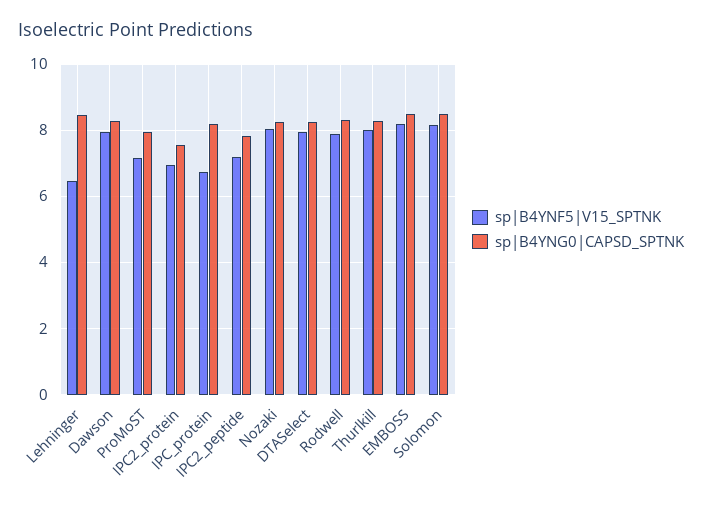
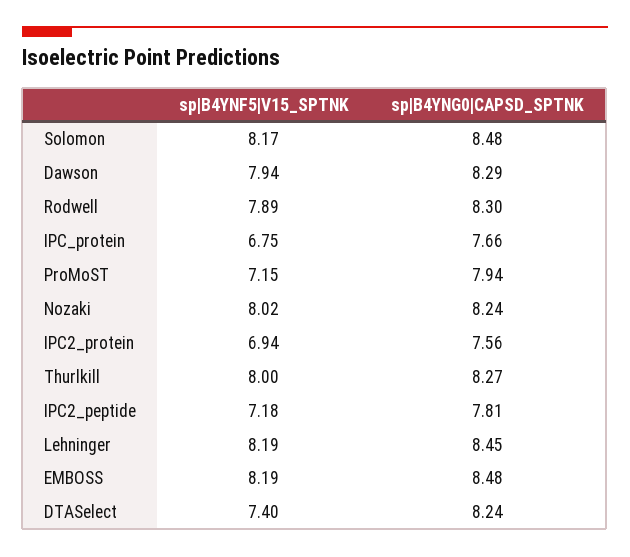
sp|B4YNF5|V15_SPTNK, Lehninger: 6.4 -> 8.19
sp|B4YNG0|CAPSD_SPTNK, IPC_protein: 8.2 -> 7.66
sp|B4YNF5|V15_SPTNK, DTASelect: 8 -> 7.4

